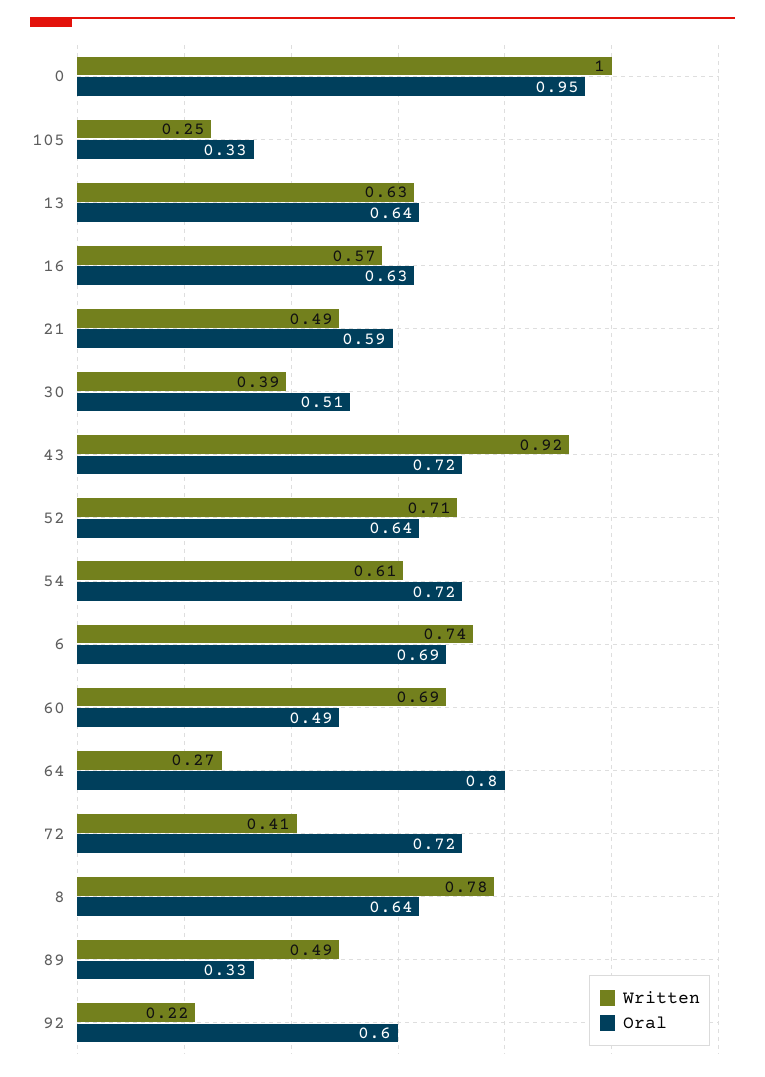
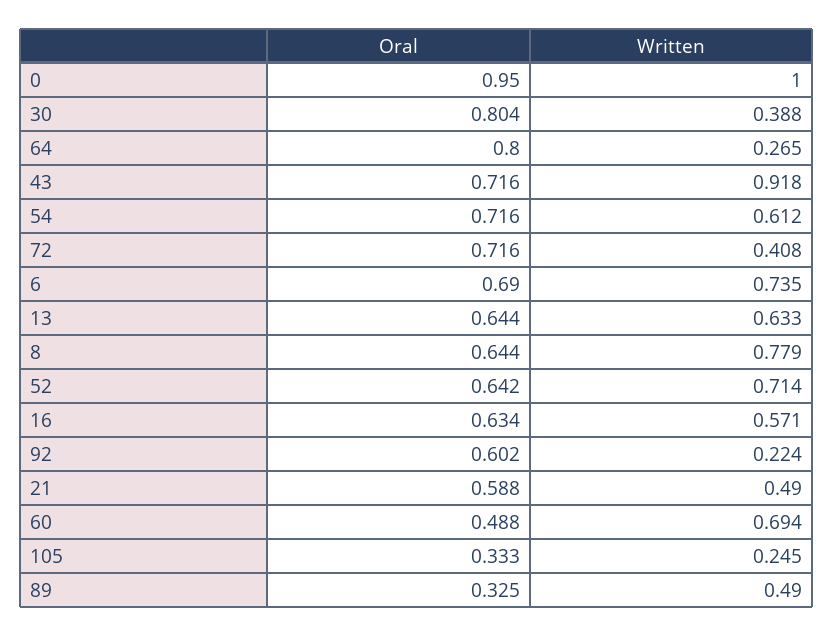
Oral, 30: 0.51 -> 0.804

